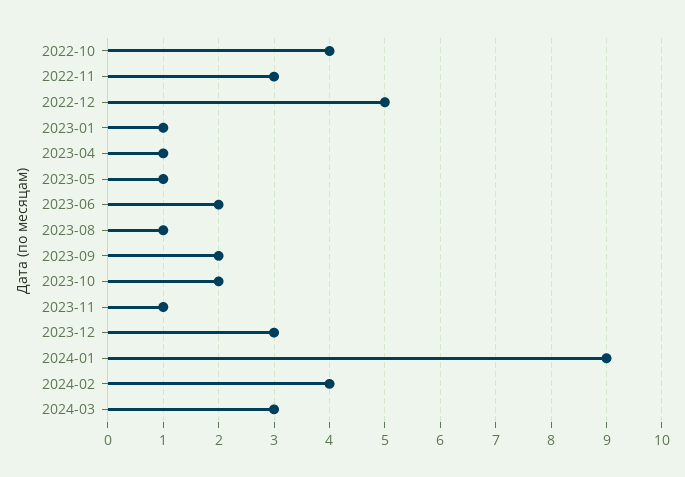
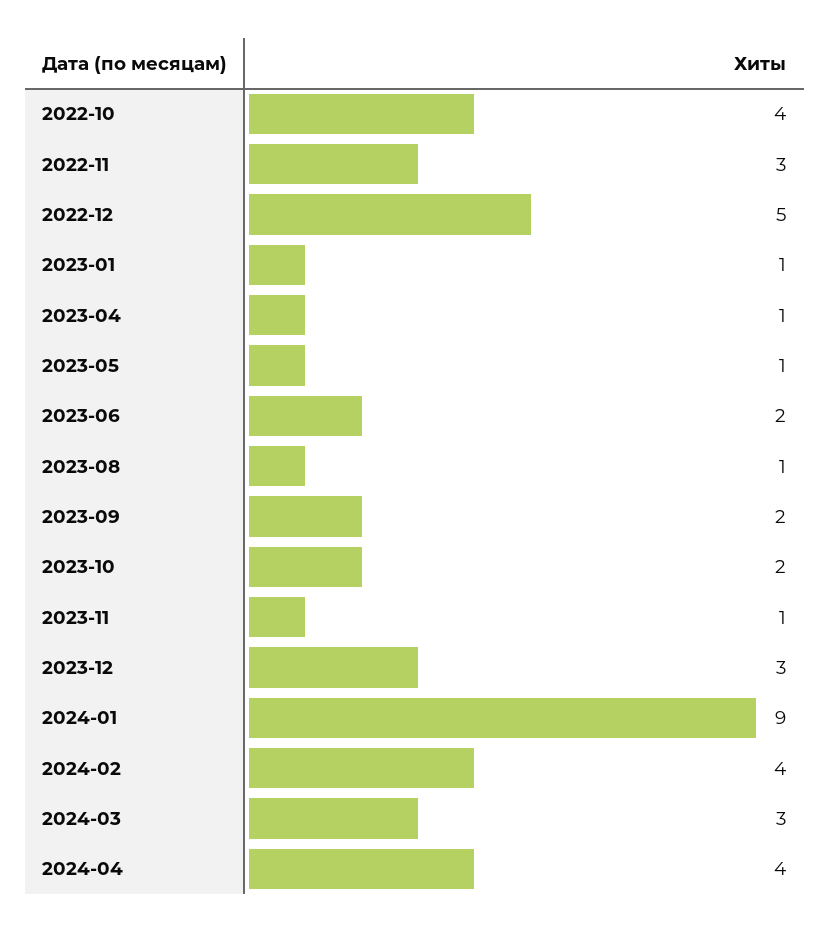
2024-04: none -> 4

